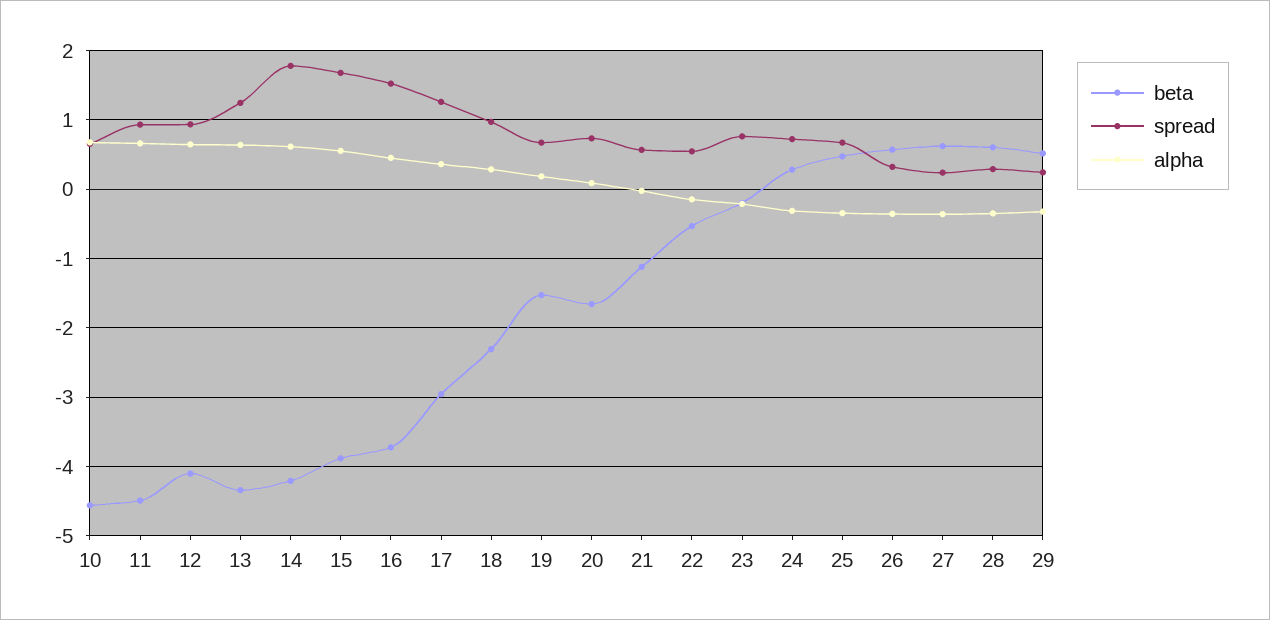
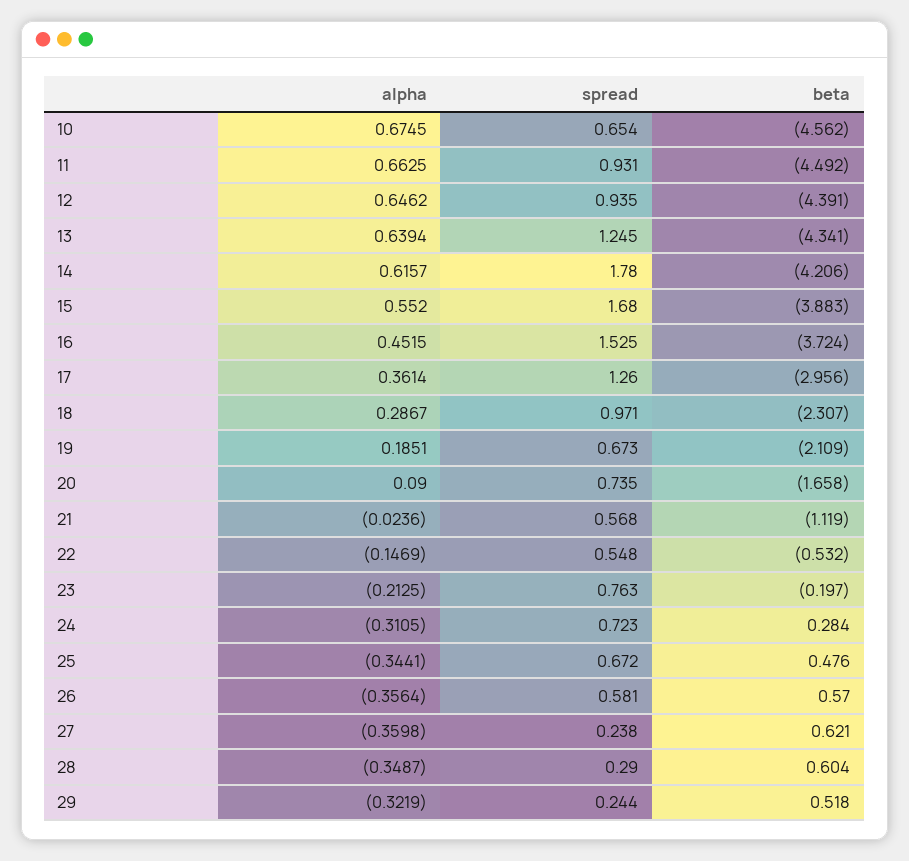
beta, 12: -4.1 -> -4.391
beta, 19: -1.5 -> -2.109
spread, 26: 0.3 -> 0.581

